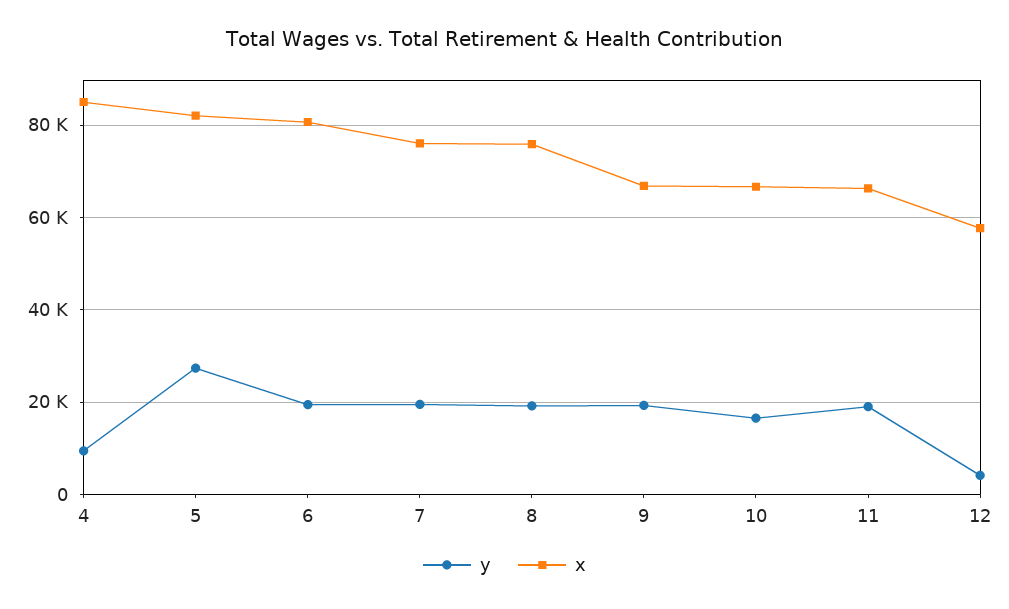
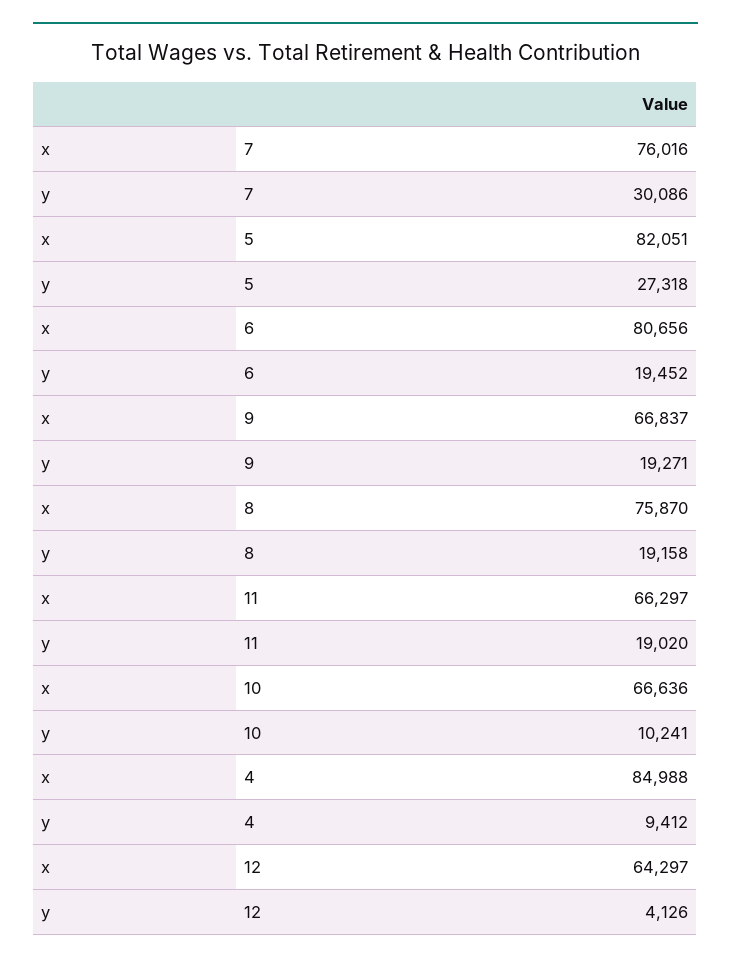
y, 7: 20000 -> 30086
y, 10: 16000 -> 10241
x, 12: 58000 -> 64297

